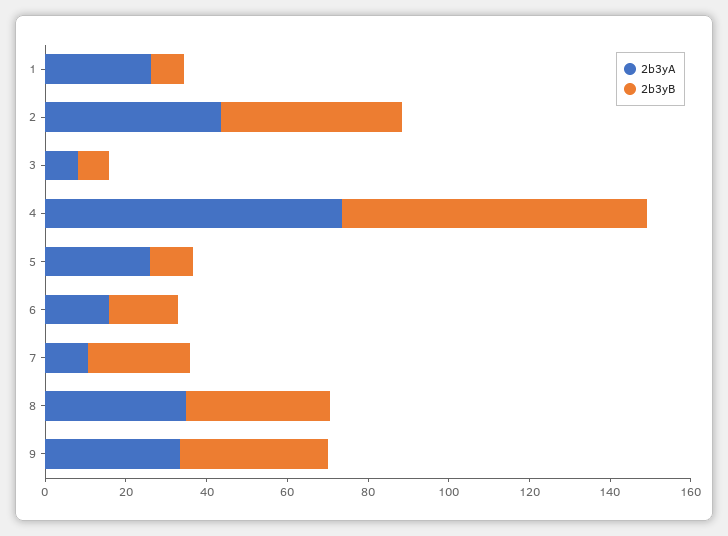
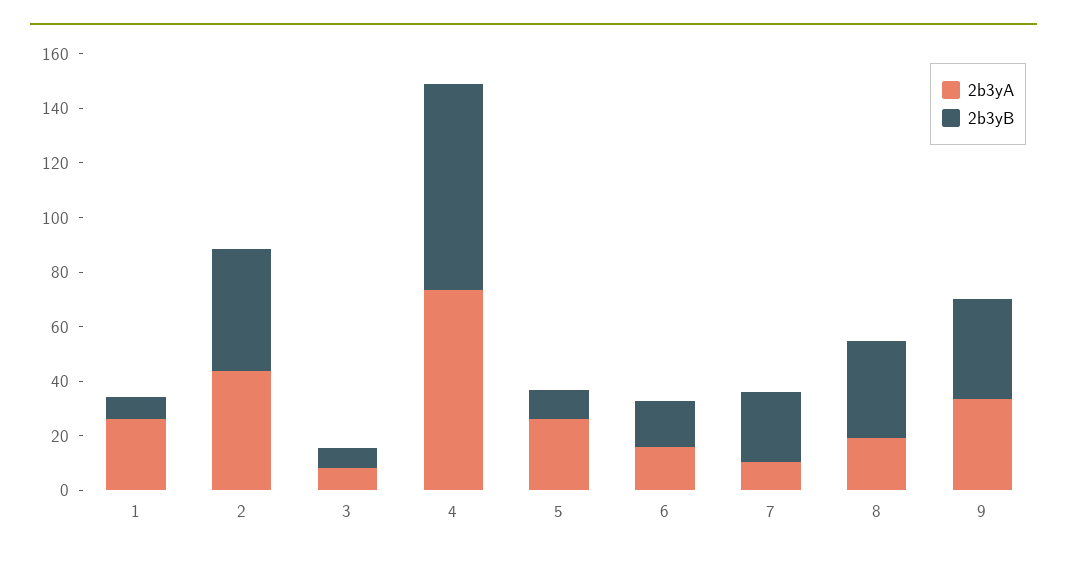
2b3yA, 8: 35 -> 20

